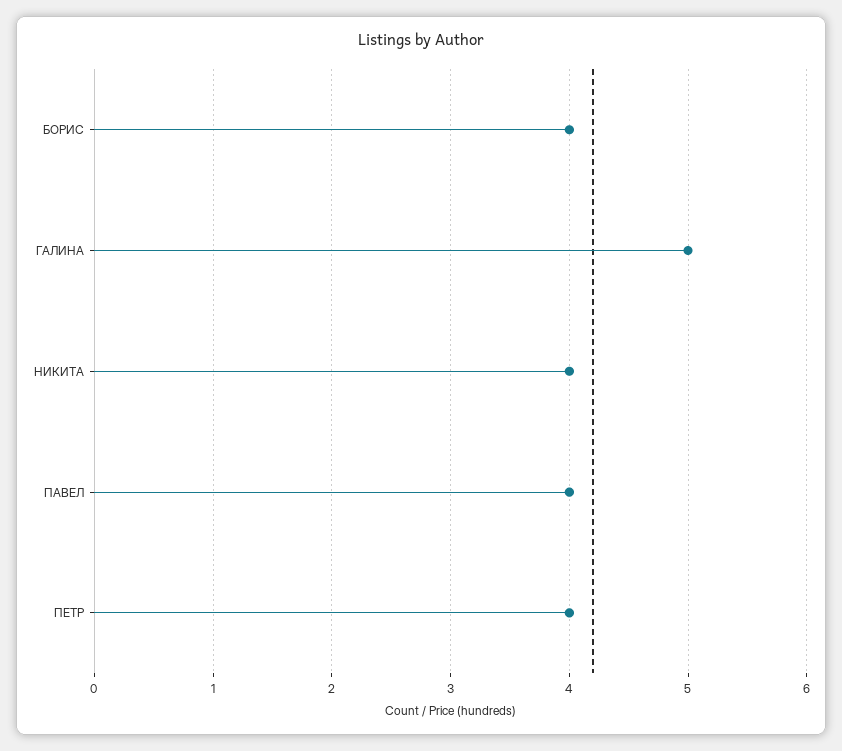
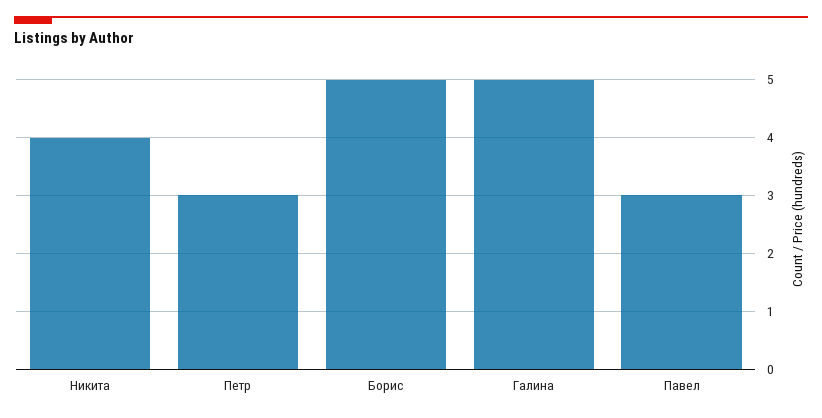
БОРИС: 4 -> 5
ПАВЕЛ: 4 -> 3
ПЕТР: 4 -> 3

